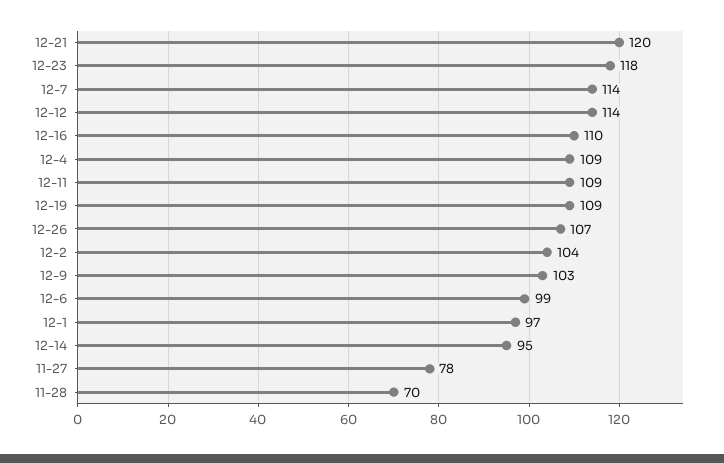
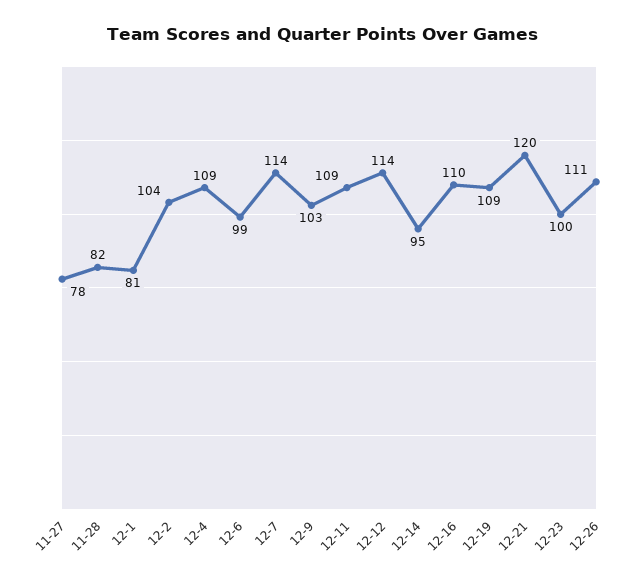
12-23: 118 -> 100
12-26: 107 -> 111
12-1: 97 -> 81
11-28: 70 -> 82

